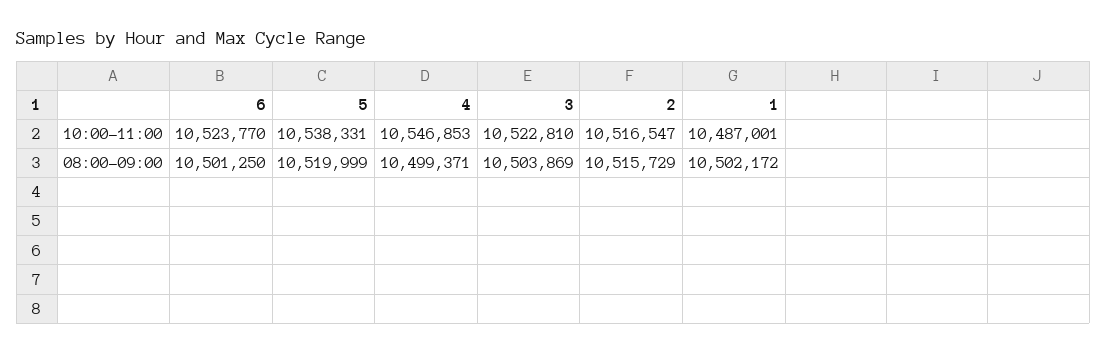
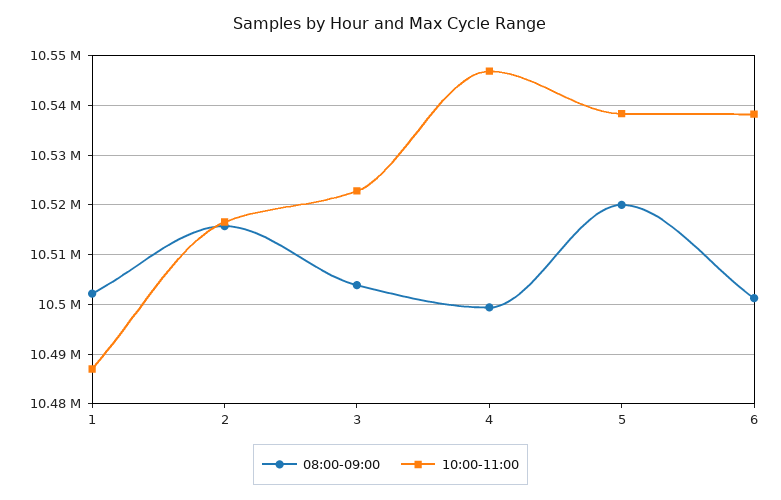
10:00-11:00, 6: 10523770 -> 10538000

